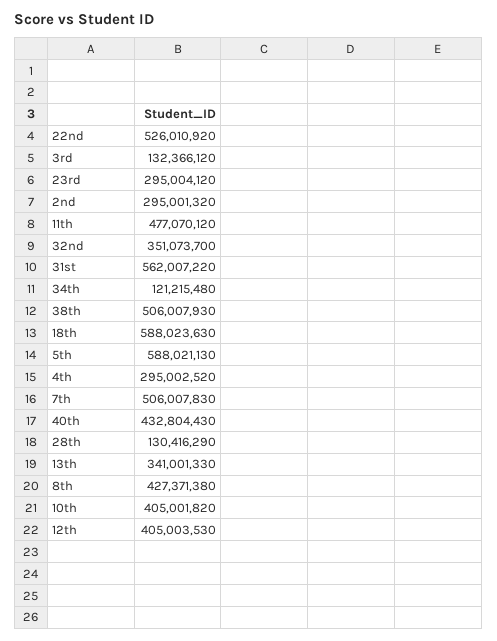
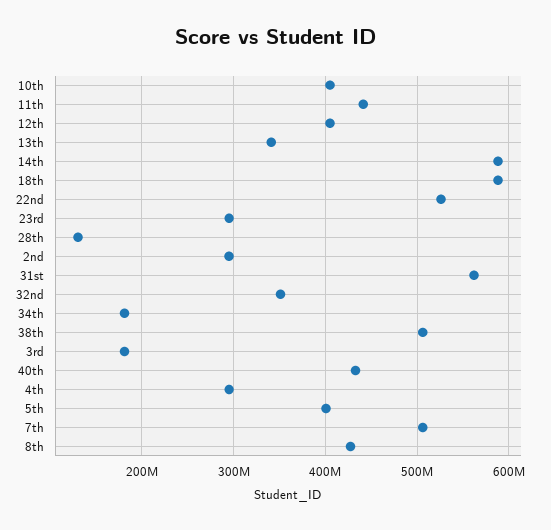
3rd: 132366120 -> 180000000
11th: 477070120 -> 440000000
34th: 121215480 -> 180000000
5th: 588021130 -> 400000000
14th: none -> 590000000

